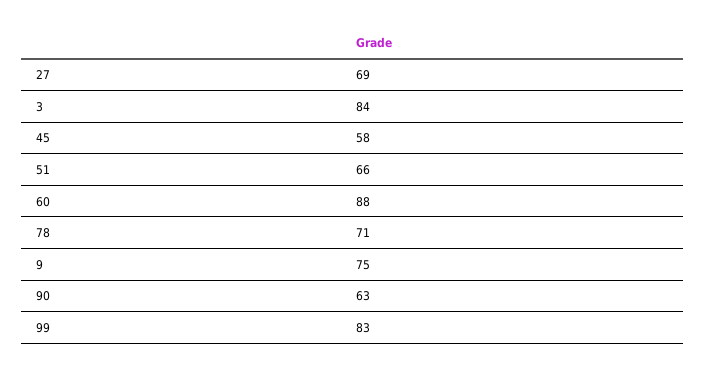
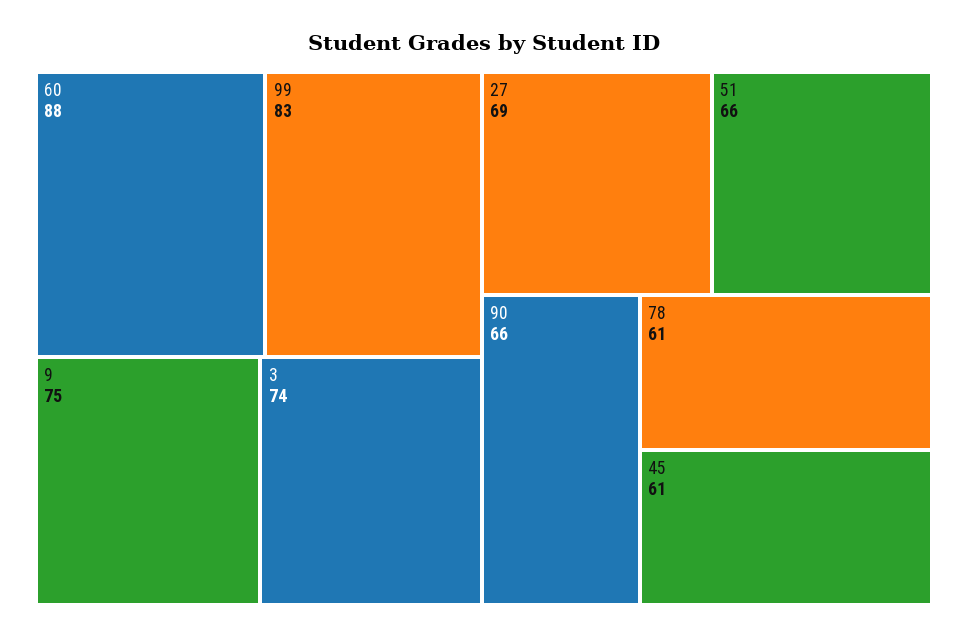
3: 84 -> 74
45: 58 -> 61
78: 71 -> 61
90: 63 -> 66

